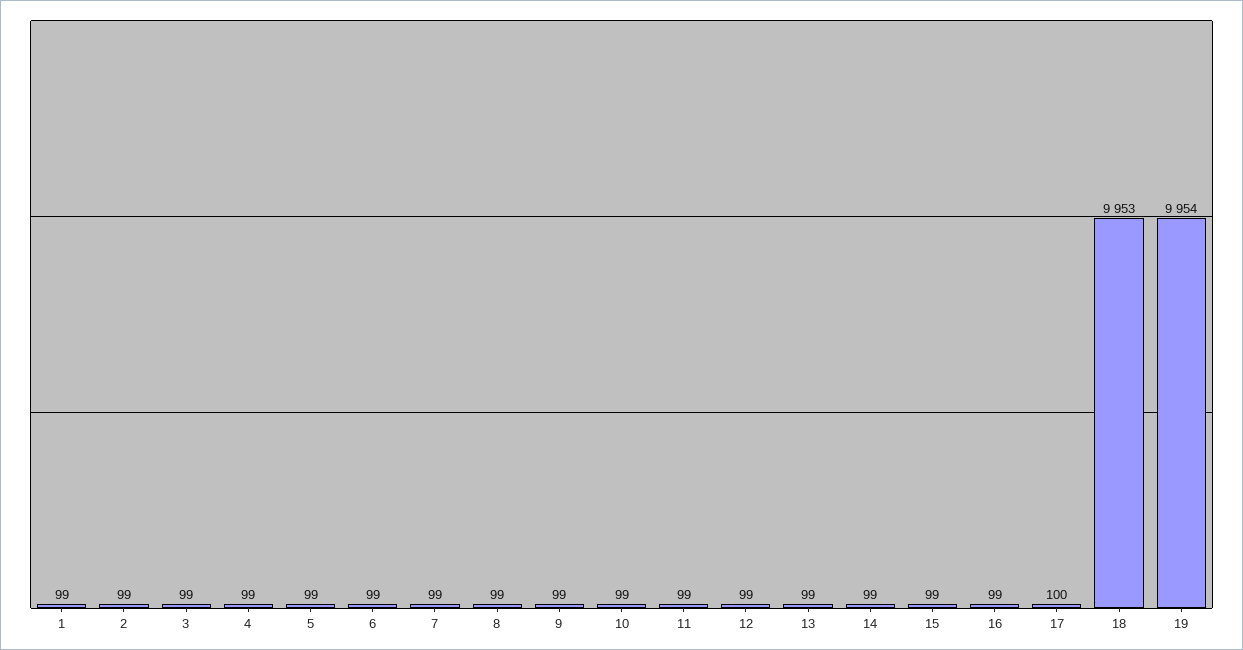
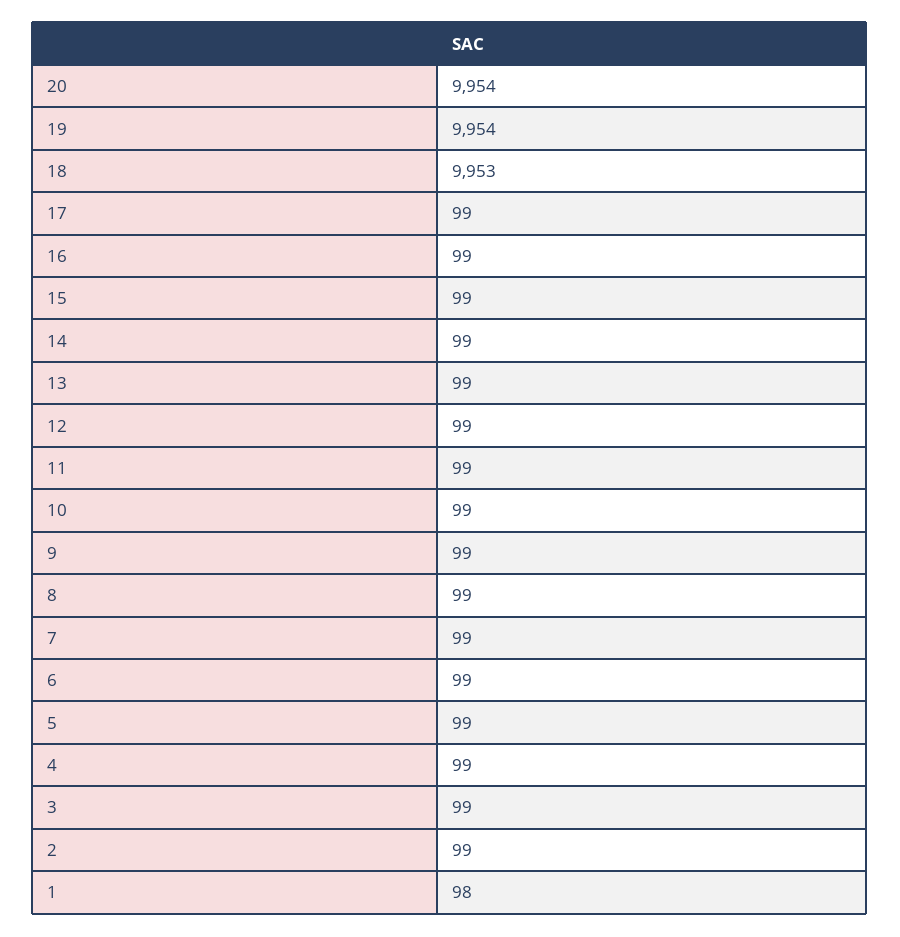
1: 99 -> 98
17: 100 -> 99
20: none -> 9954

